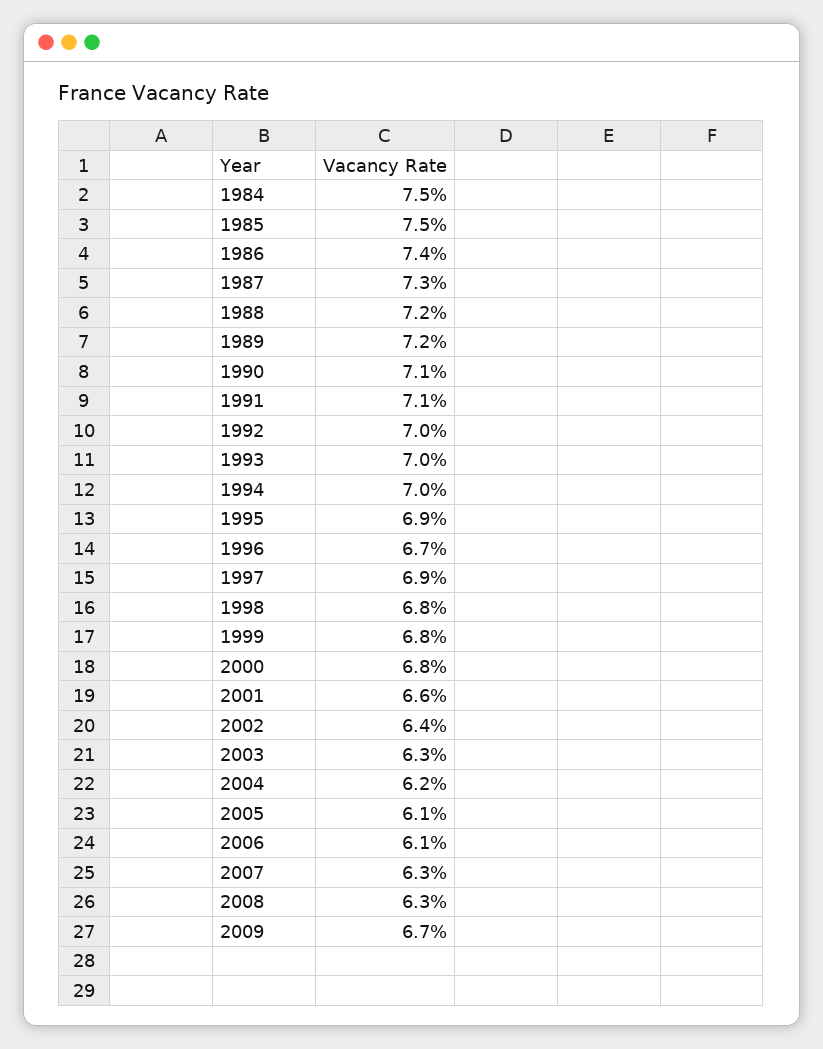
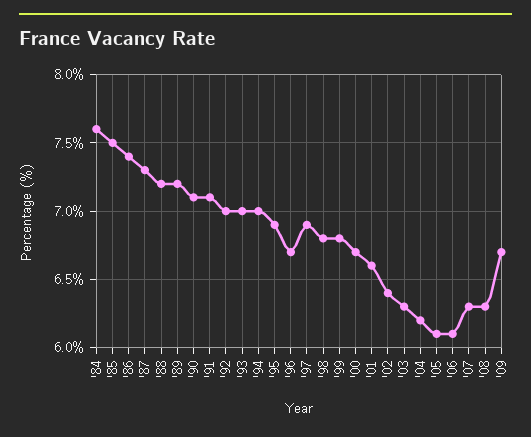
1984: 7.5 -> 7.6
2000: 6.8 -> 6.7

